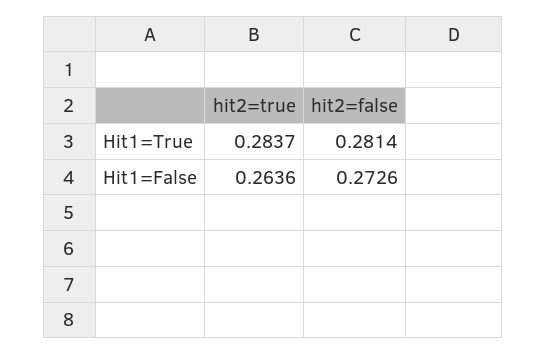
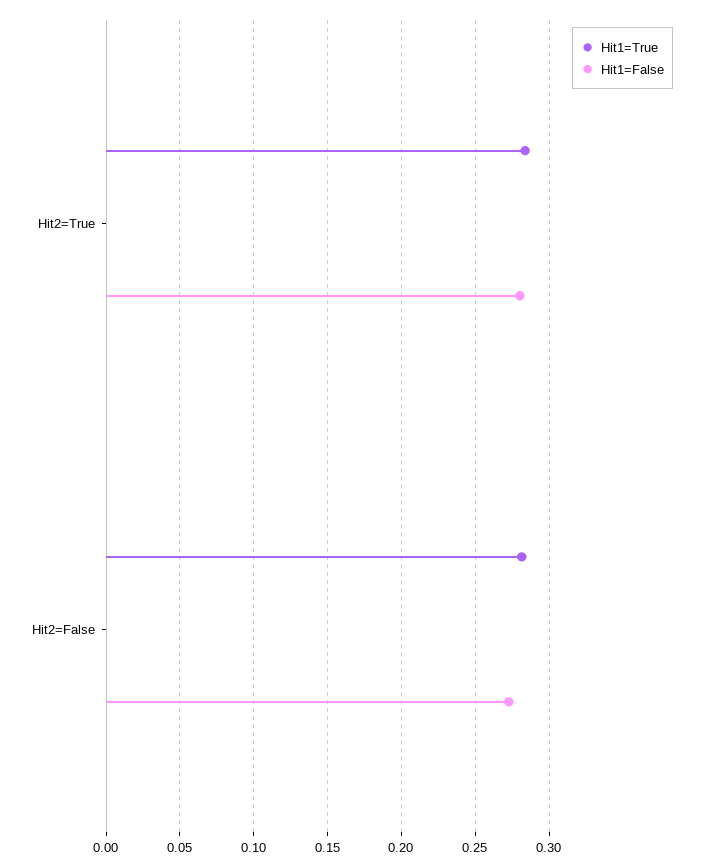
Hit1=False, hit2=true: 0.2636 -> 0.28

